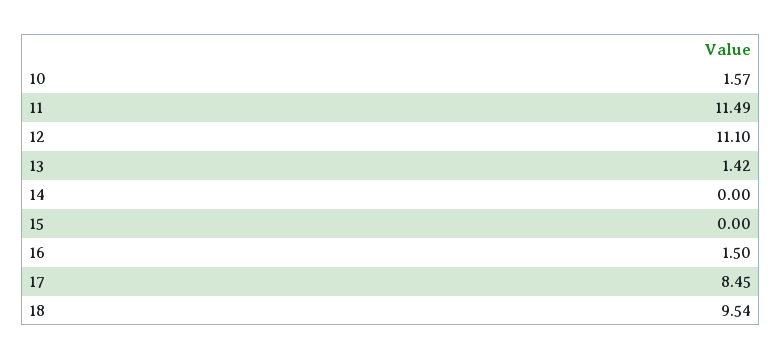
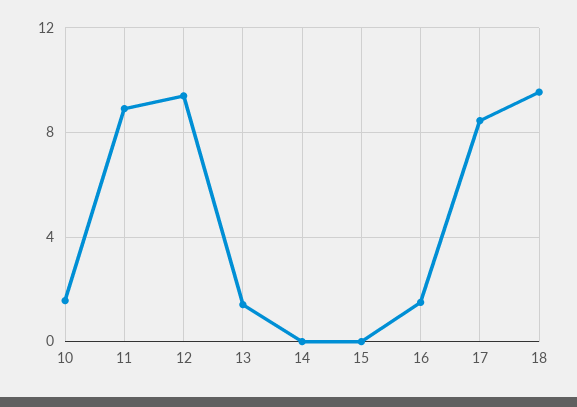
11: 11.49 -> 9
12: 11.1 -> 9.5

